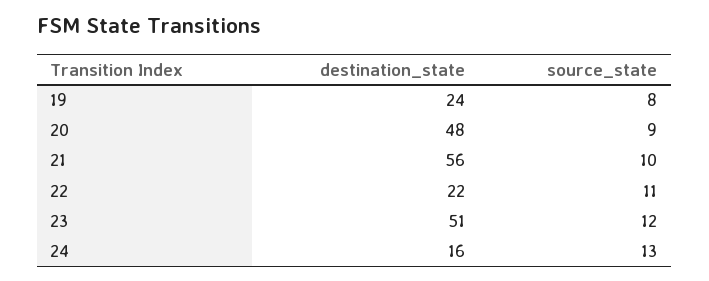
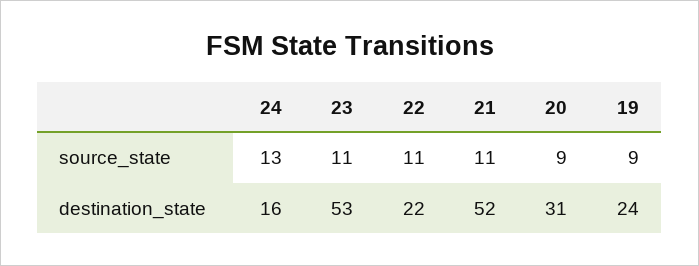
source_state, 19: 8 -> 9
destination_state, 20: 48 -> 31
destination_state, 21: 56 -> 52
source_state, 21: 10 -> 11
destination_state, 23: 51 -> 53
source_state, 23: 12 -> 11

